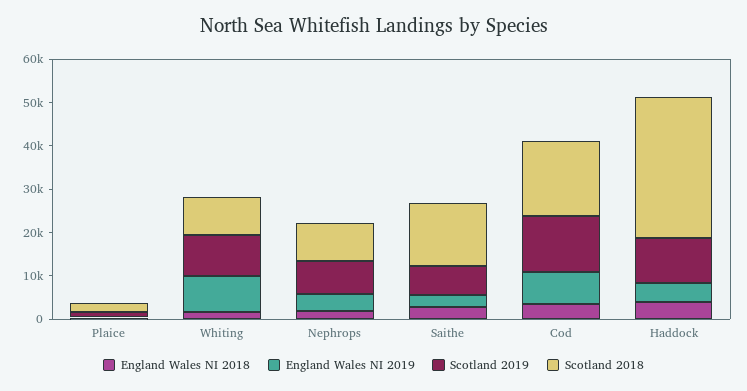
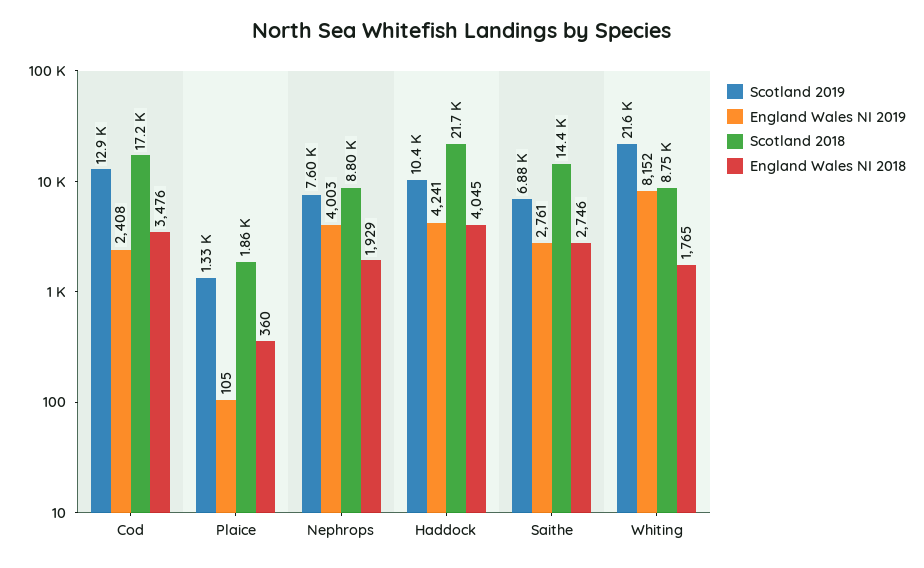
Scotland 2019, Whiting: 10000 -> 21600
England Wales NI 2019, Cod: 8000 -> 2408
Scotland 2018, Haddock: 32000 -> 21700

